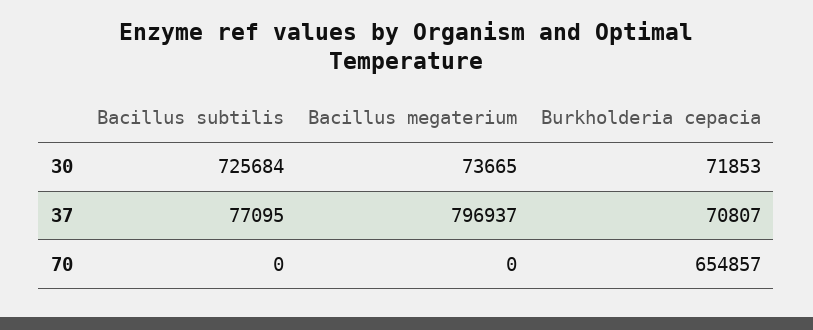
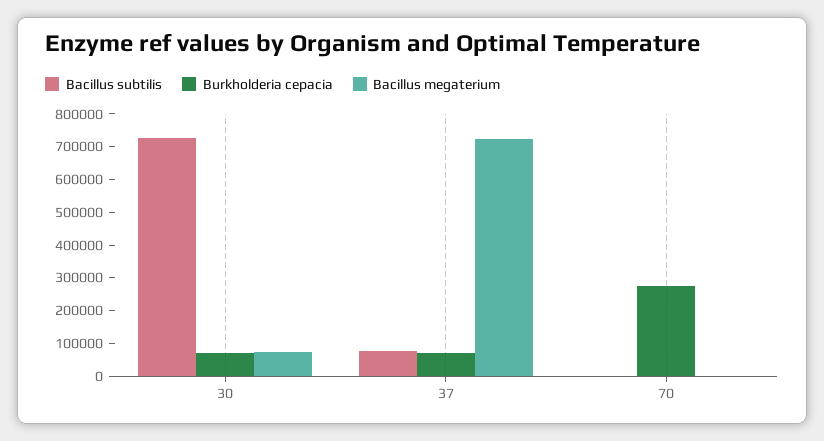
Bacillus megaterium, 37: 796937 -> 725000
Burkholderia cepacia, 70: 654857 -> 275000

